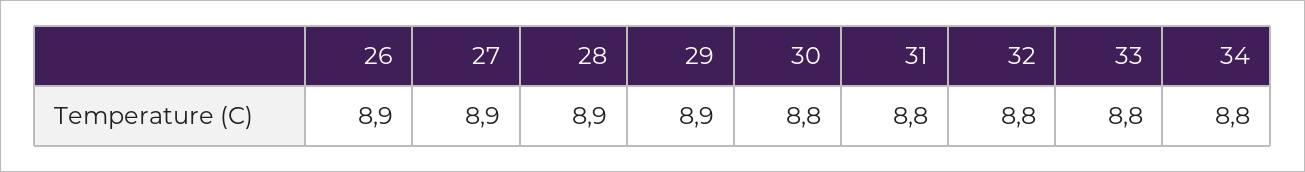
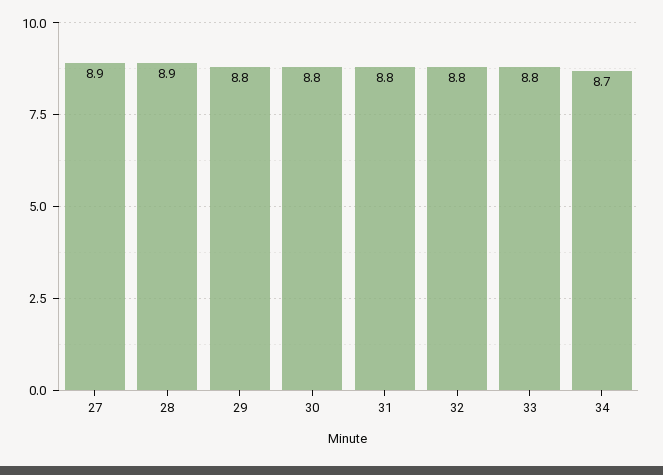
26: 8.9 -> none
29: 8.9 -> 8.8
34: 8.8 -> 8.7

